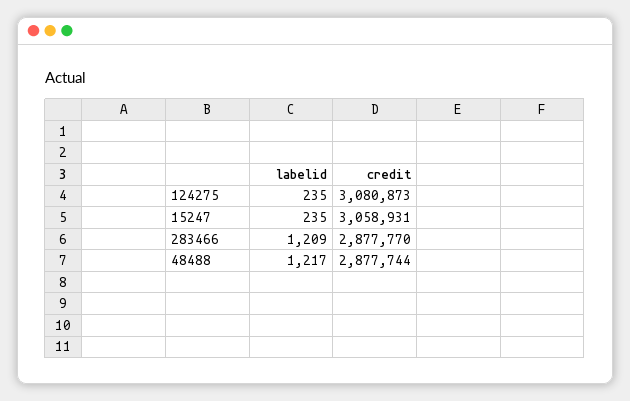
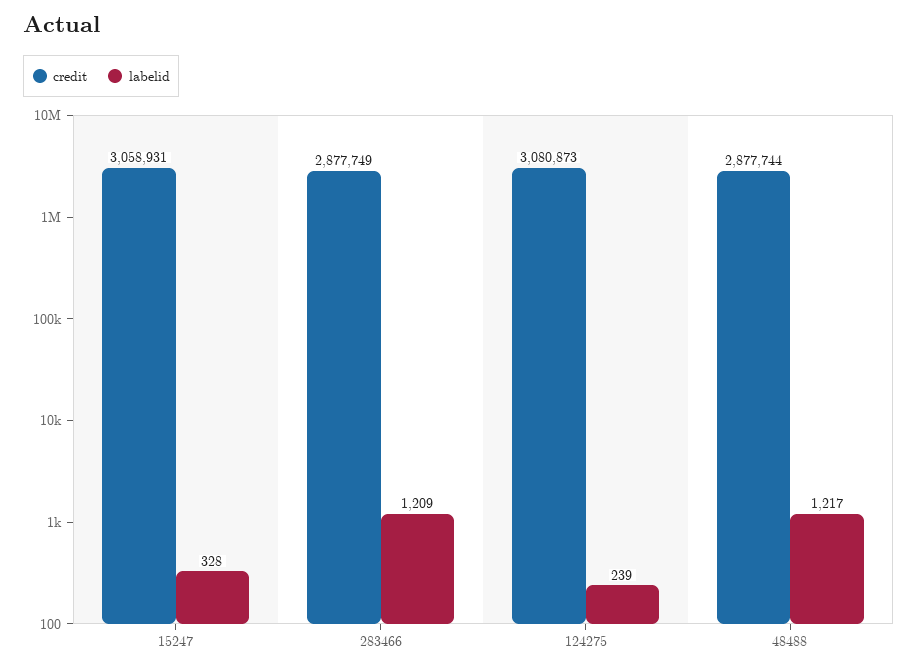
labelid, 124275: 235 -> 239
labelid, 15247: 235 -> 328
credit, 283466: 2877770 -> 2877749

